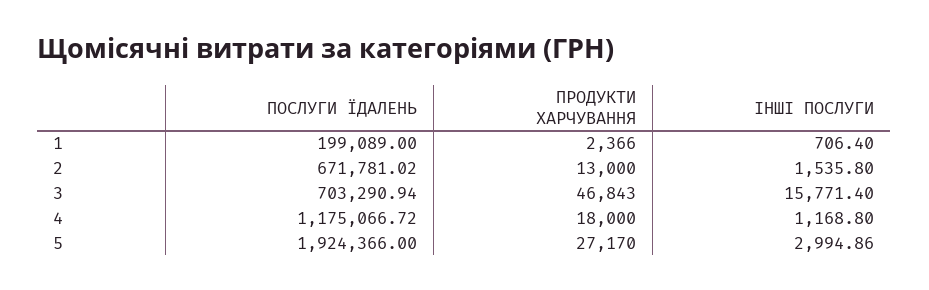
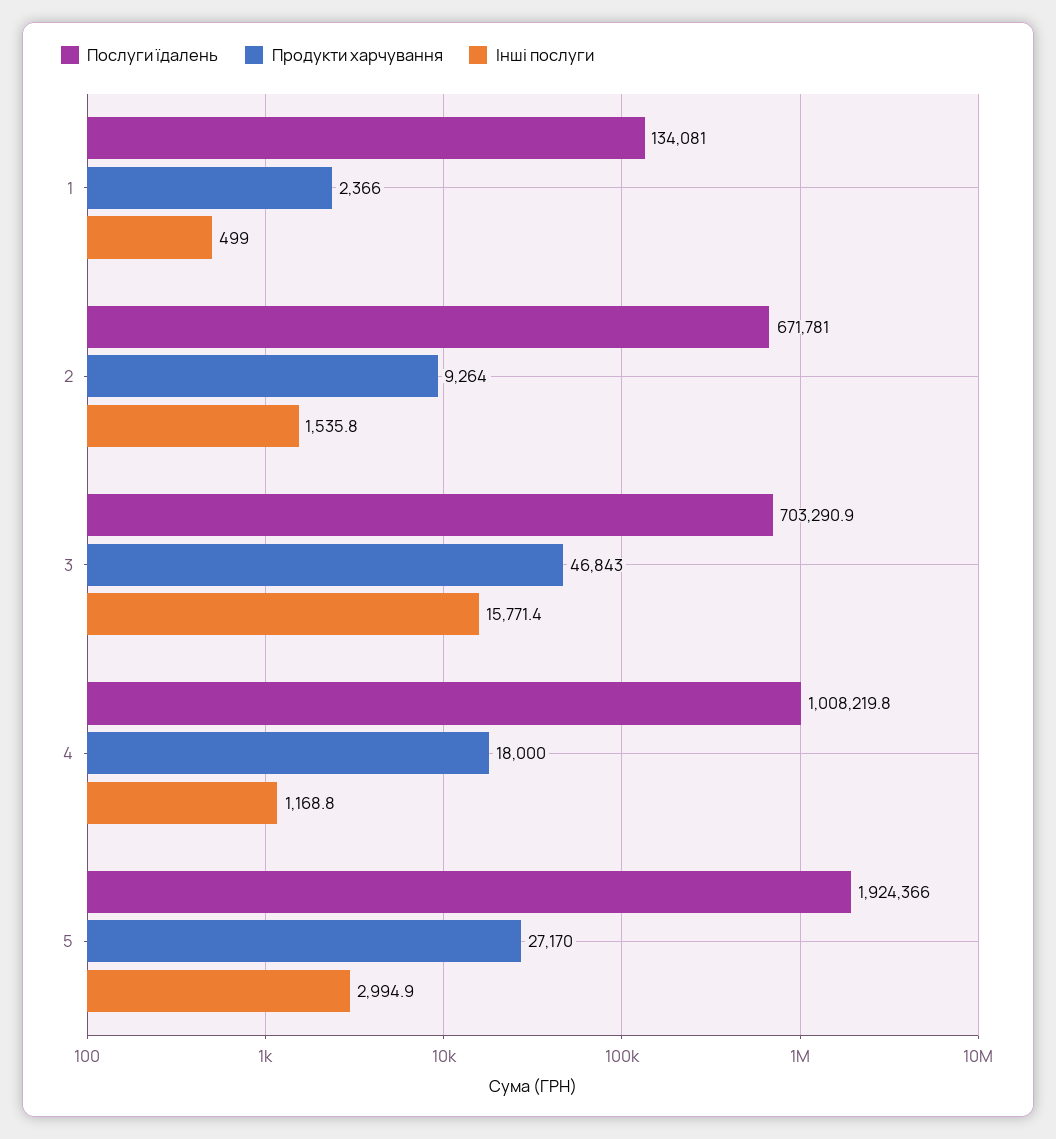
ПОСЛУГИ ЇДАЛЕНЬ, 1: 199089 -> 134081
ІНШІ ПОСЛУГИ, 1: 706.4 -> 499
ПРОДУКТИ ХАРЧУВАННЯ, 2: 13000 -> 9264
ПОСЛУГИ ЇДАЛЕНЬ, 4: 1175066.72 -> 1008219.8

